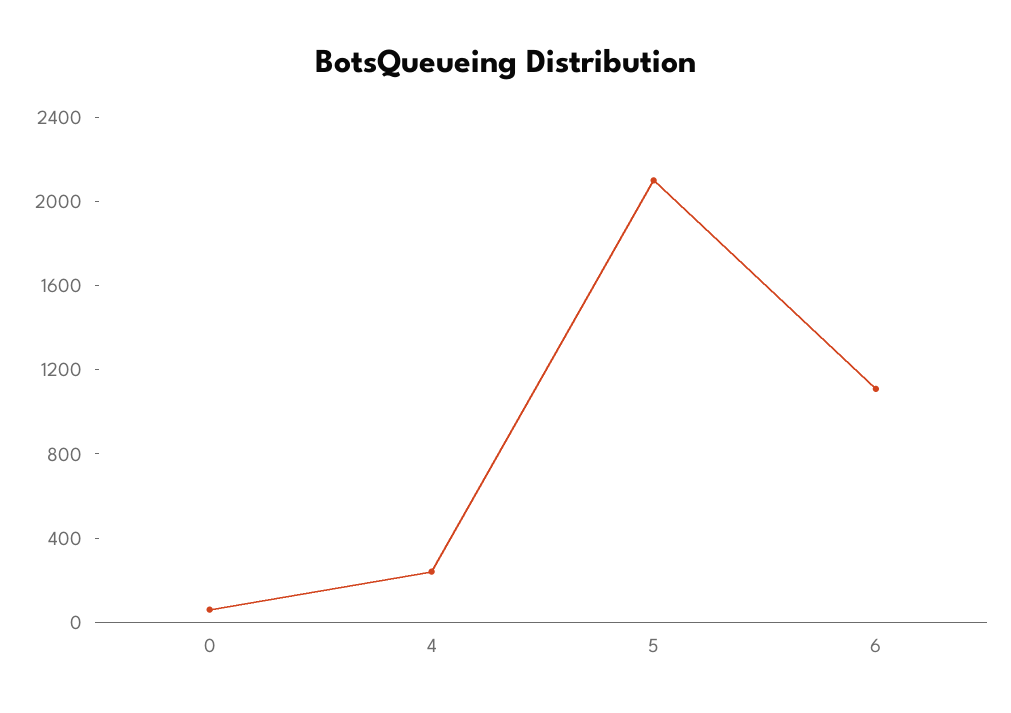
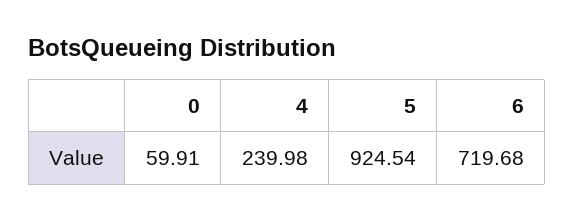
5: 2100 -> 924.54
6: 1100 -> 719.68

